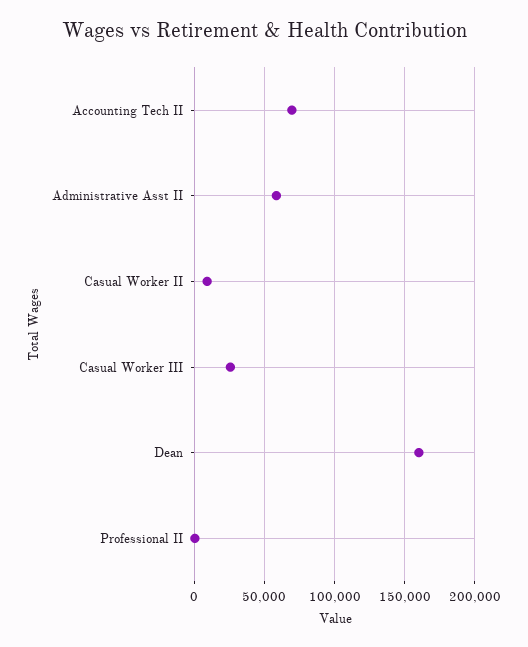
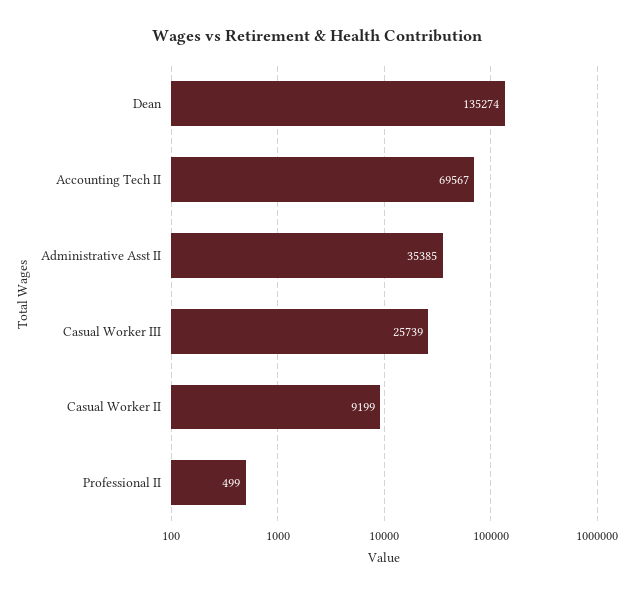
Administrative Asst II: 60000 -> 35385
Dean: 160000 -> 135274

